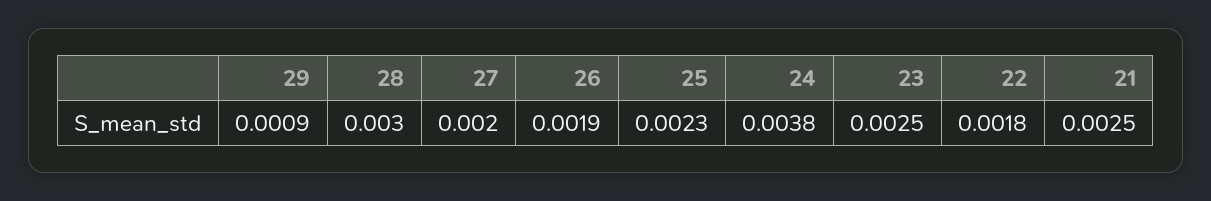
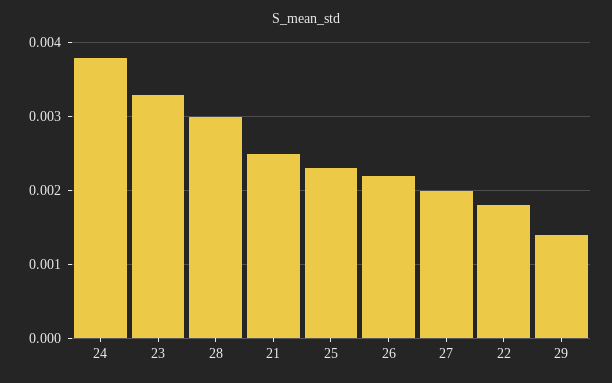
29: 0.0009 -> 0.0014
26: 0.0019 -> 0.0022
23: 0.0025 -> 0.0033

